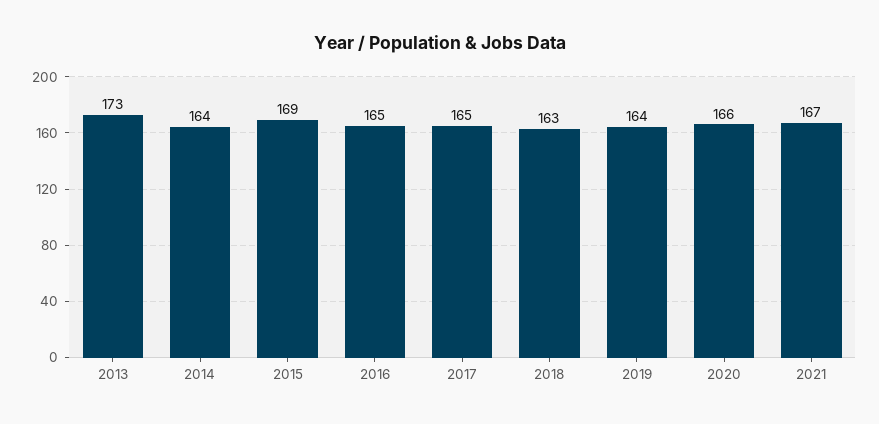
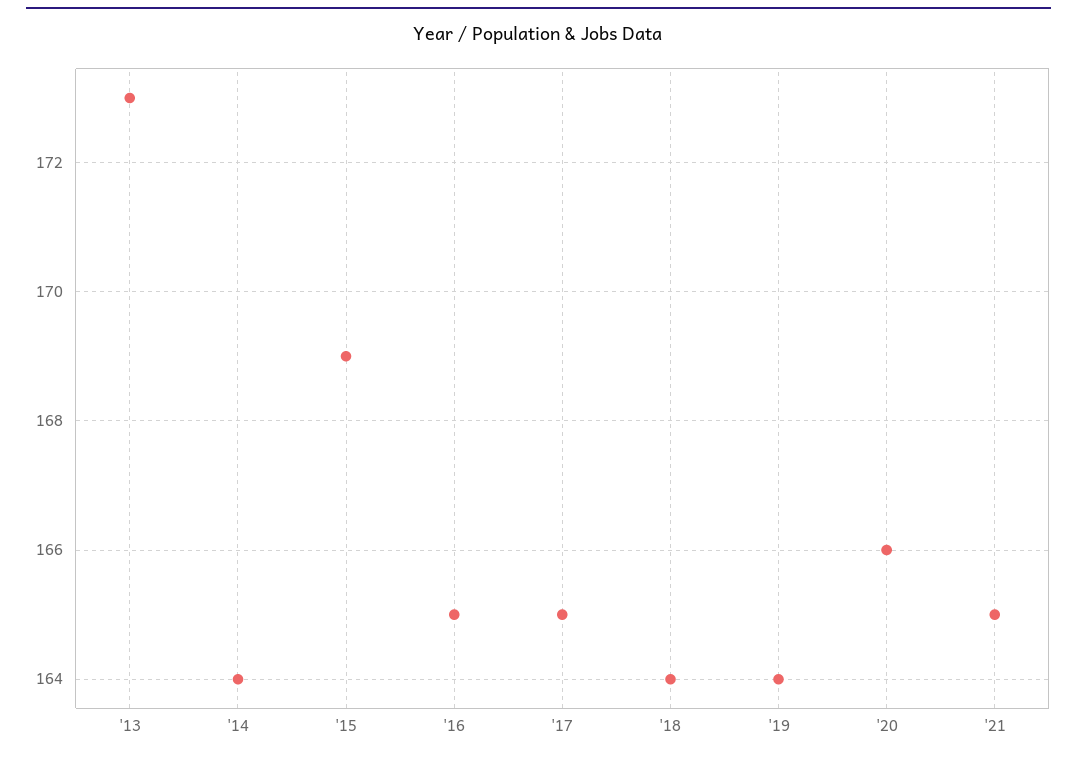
2018: 163 -> 164
2021: 167 -> 165

